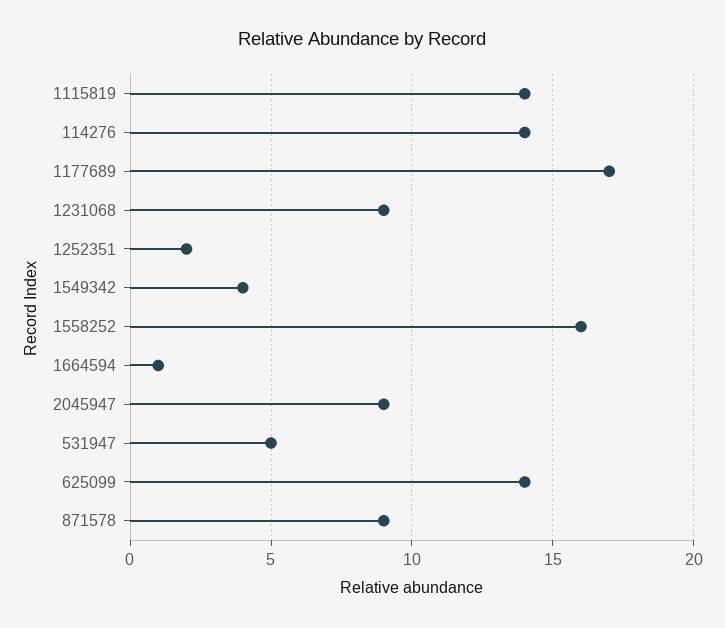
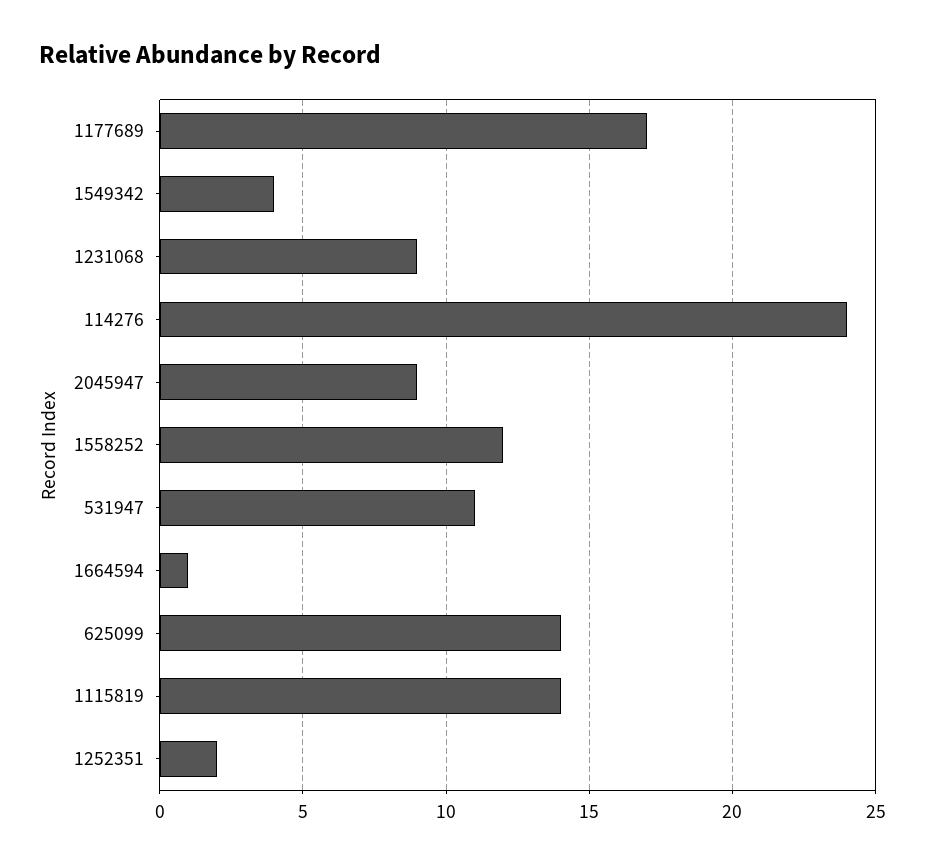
114276: 14 -> 24
1558252: 16 -> 12
531947: 5 -> 11
871578: 9 -> none

